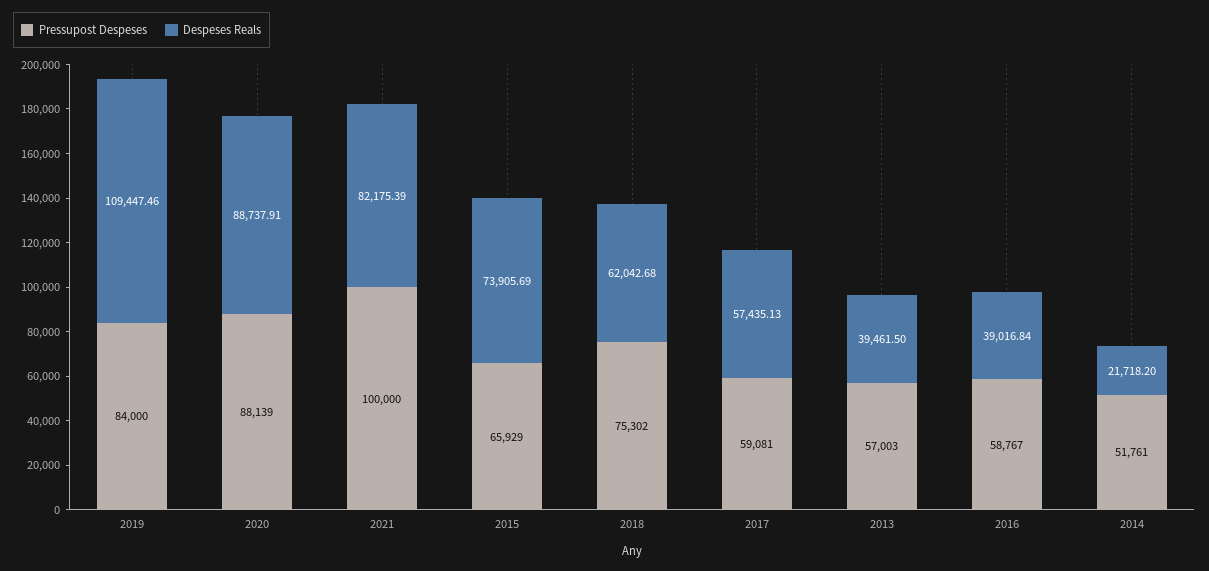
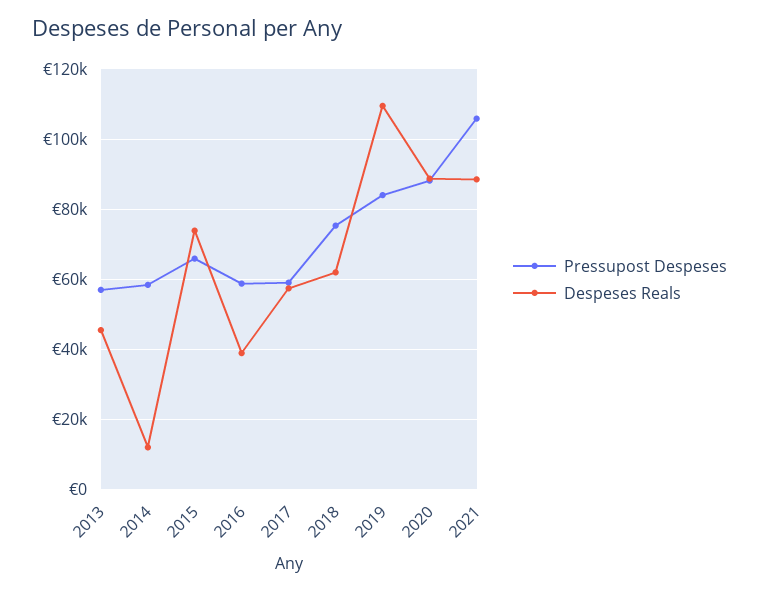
Pressupost Despeses, 2021: 100000 -> 106000
Despeses Reals, 2021: 82175.39 -> 88000
Despeses Reals, 2013: 39461.5 -> 46000
Pressupost Despeses, 2014: 51761 -> 58000
Despeses Reals, 2014: 21718.2 -> 12000

